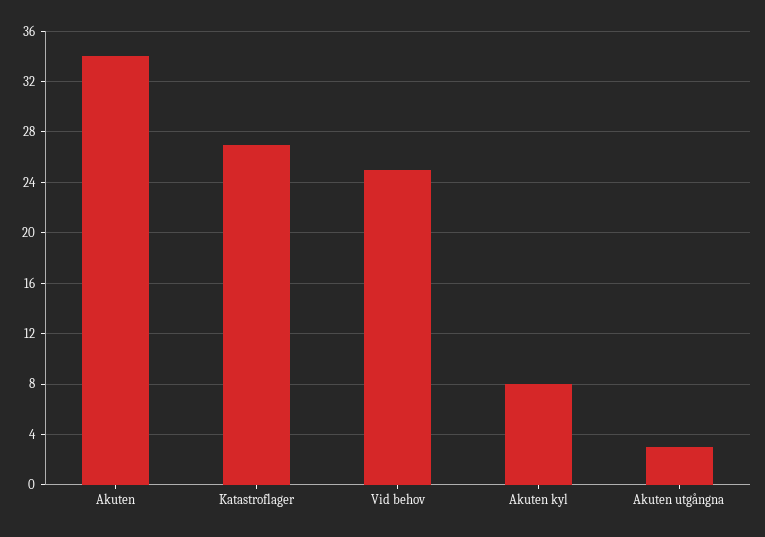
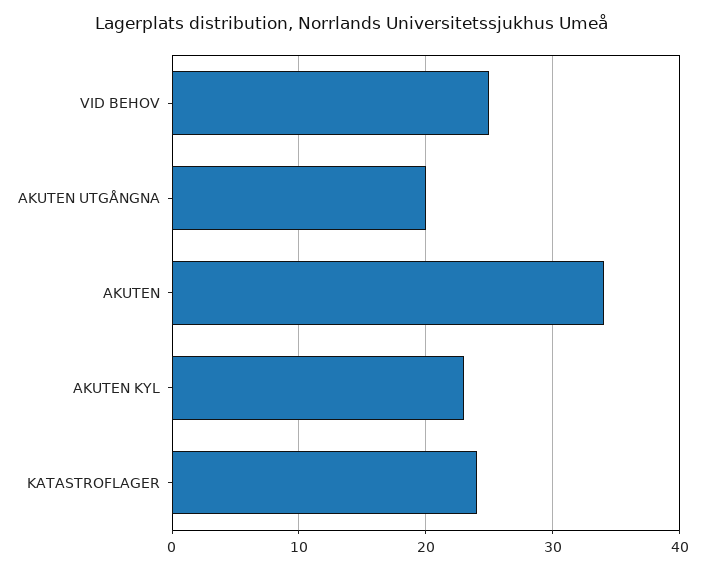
Katastroflager: 27 -> 24
Akuten kyl: 8 -> 23
Akuten utgångna: 3 -> 20

